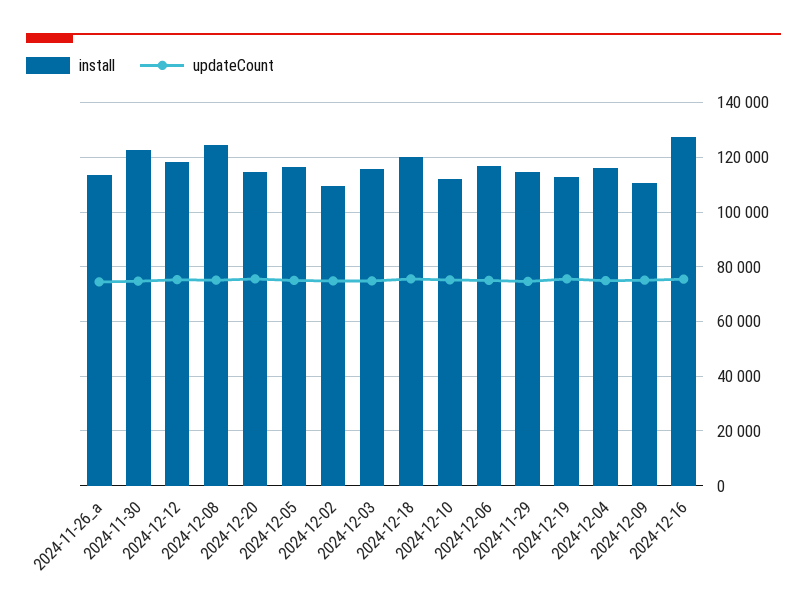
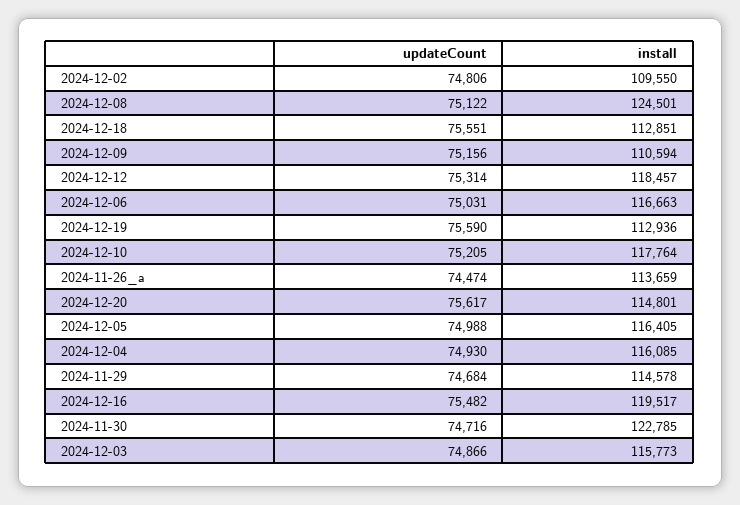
install, 2024-12-18: 120000 -> 112851
install, 2024-12-10: 112500 -> 117764
install, 2024-12-16: 127500 -> 119517

